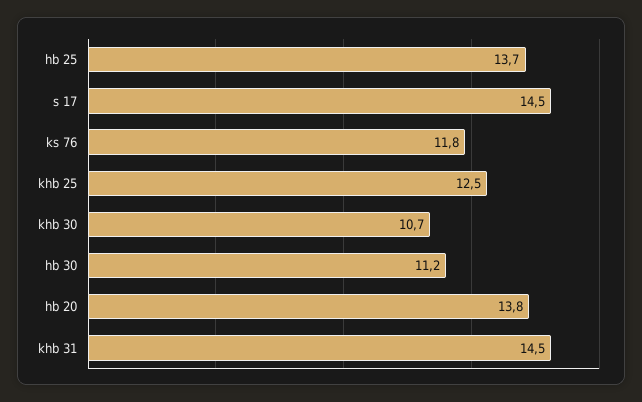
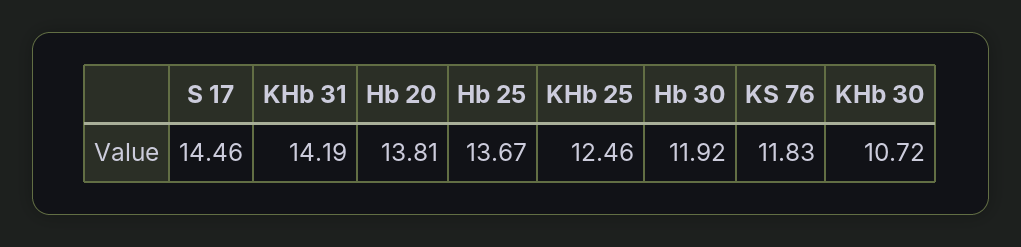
hb 30: 11.2 -> 11.92
khb 31: 14.5 -> 14.19

